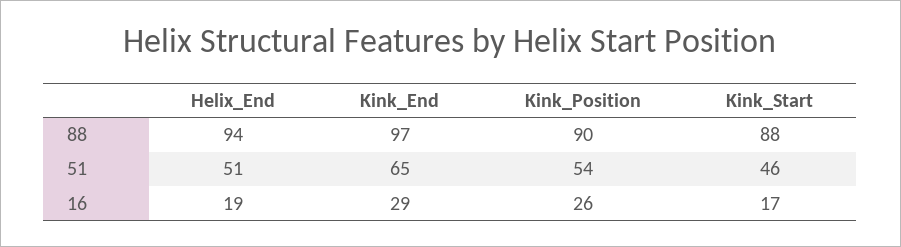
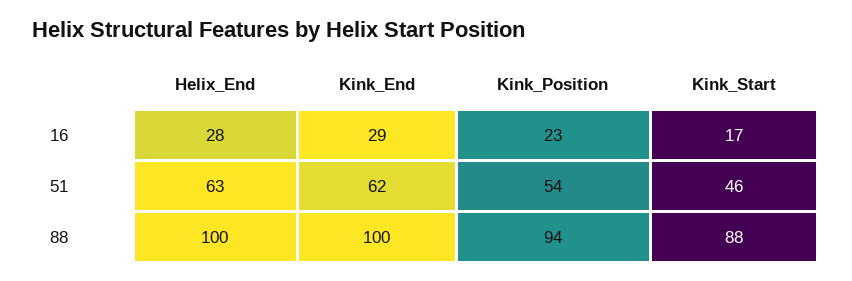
Helix_End, 88: 94 -> 100
Kink_End, 88: 97 -> 100
Kink_Position, 88: 90 -> 94
Helix_End, 51: 51 -> 63
Kink_End, 51: 65 -> 62
Helix_End, 16: 19 -> 28
Kink_Position, 16: 26 -> 23

